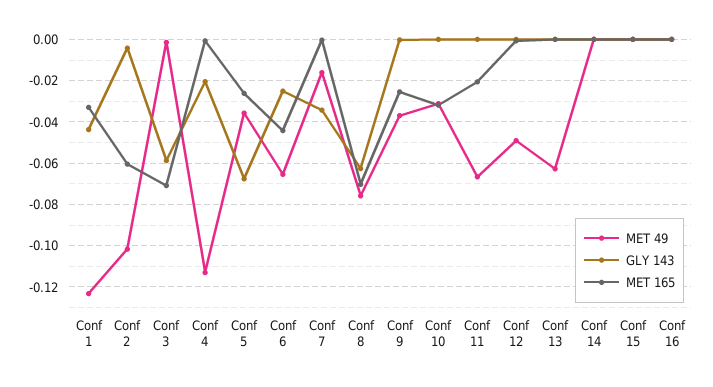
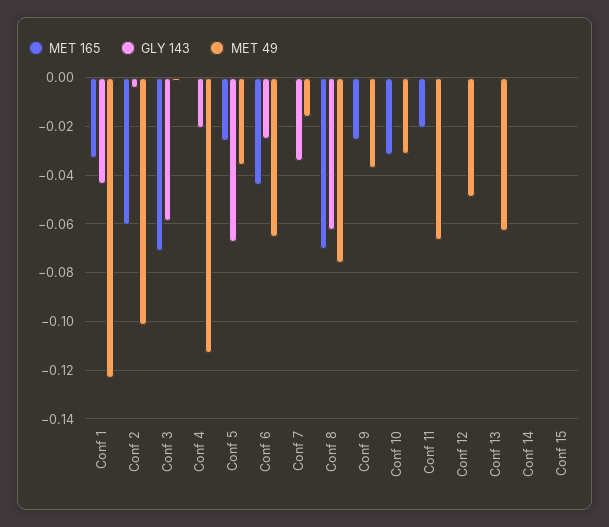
MET 49, Conf 16: 0 -> none
GLY 143, Conf 16: 0 -> none
MET 165, Conf 16: 0 -> none

